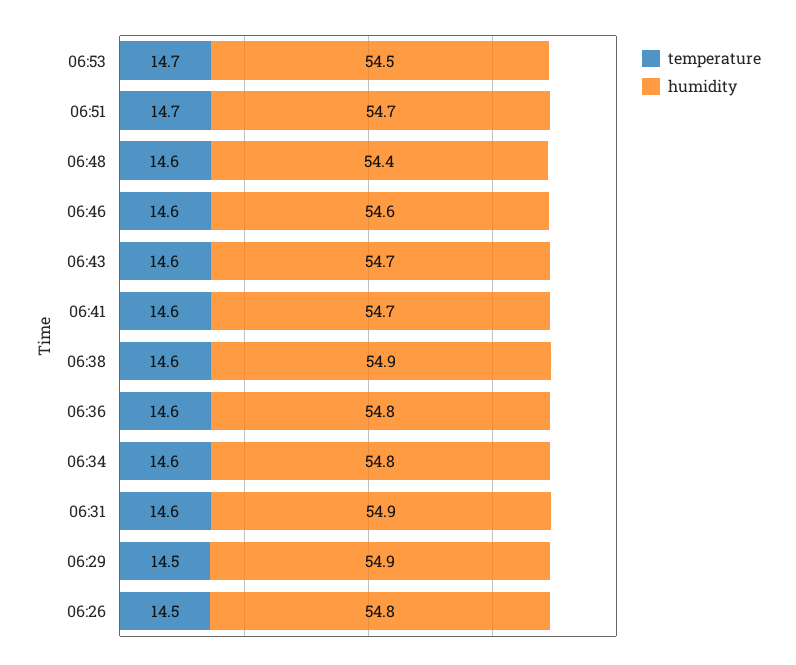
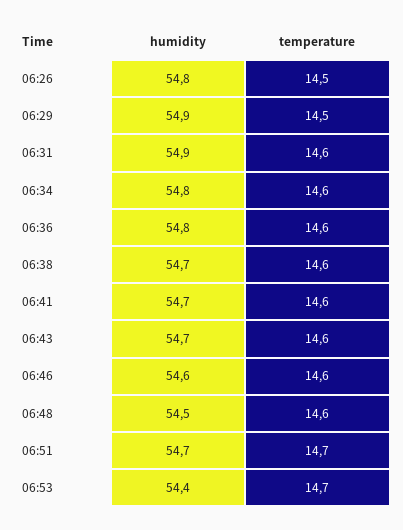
humidity, 06:53: 54.5 -> 54.4
humidity, 06:48: 54.4 -> 54.5
humidity, 06:38: 54.9 -> 54.7

